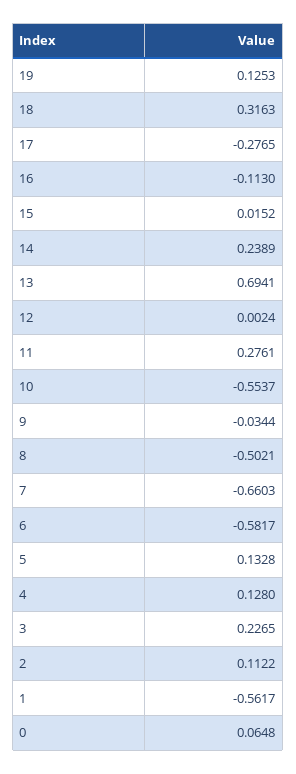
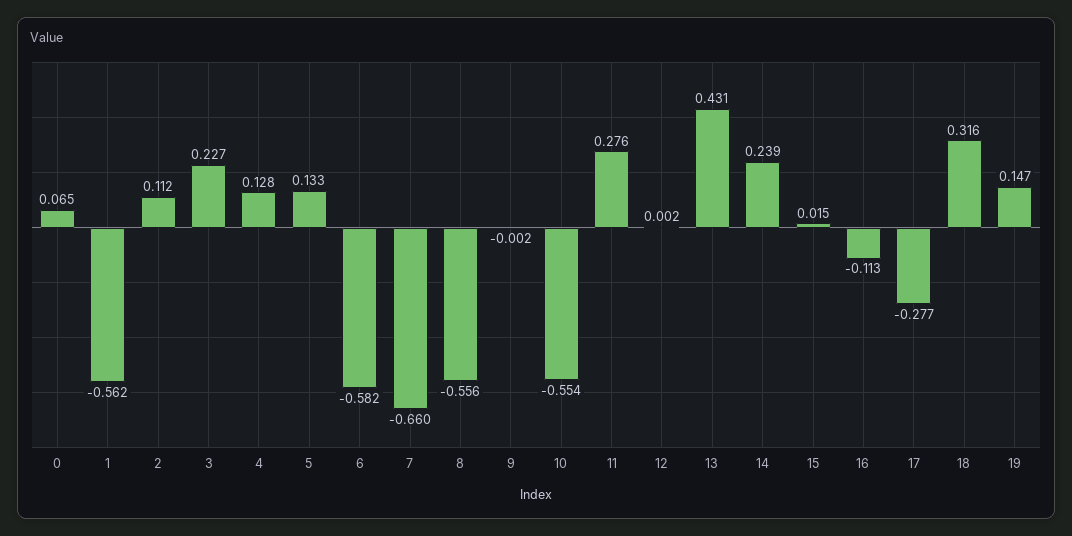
19: 0.1253 -> 0.147
13: 0.6941 -> 0.431
9: -0.0344 -> -0.002
8: -0.5021 -> -0.556

